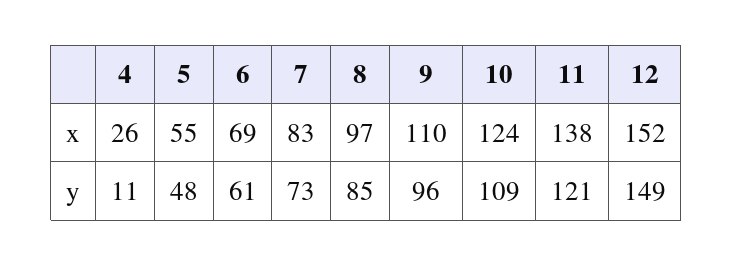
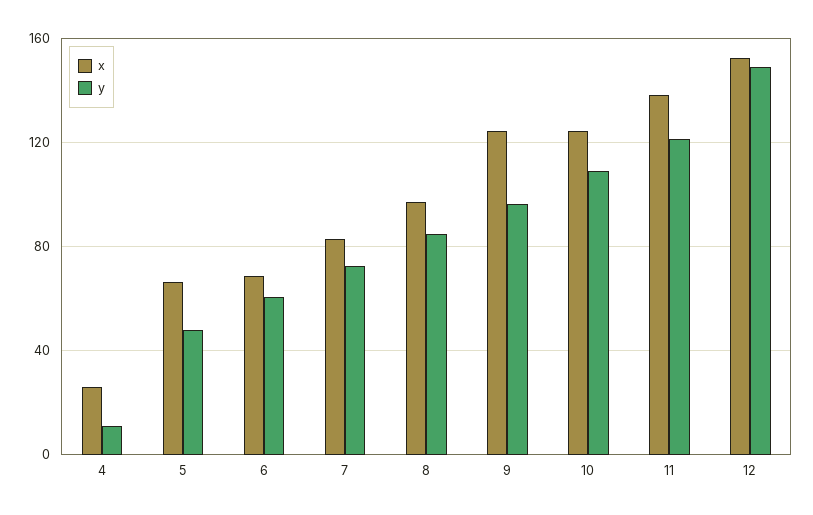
x, 5: 55 -> 65
x, 9: 110 -> 125

